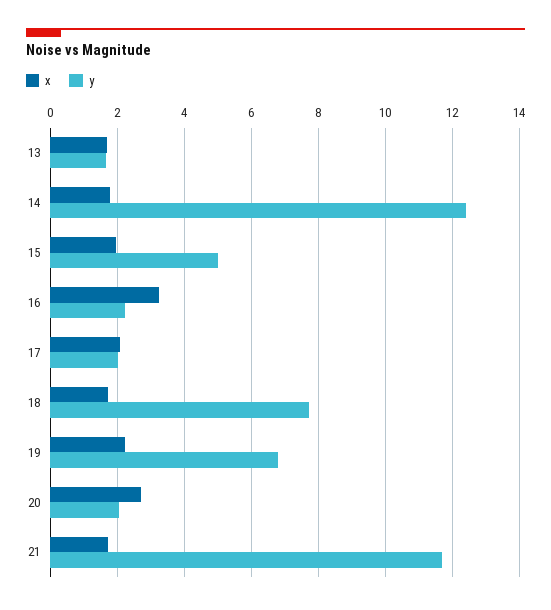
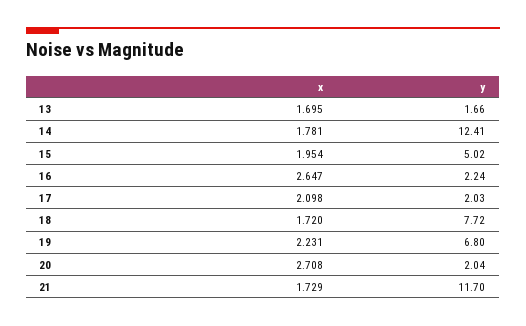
x, 16: 3.2 -> 2.647

